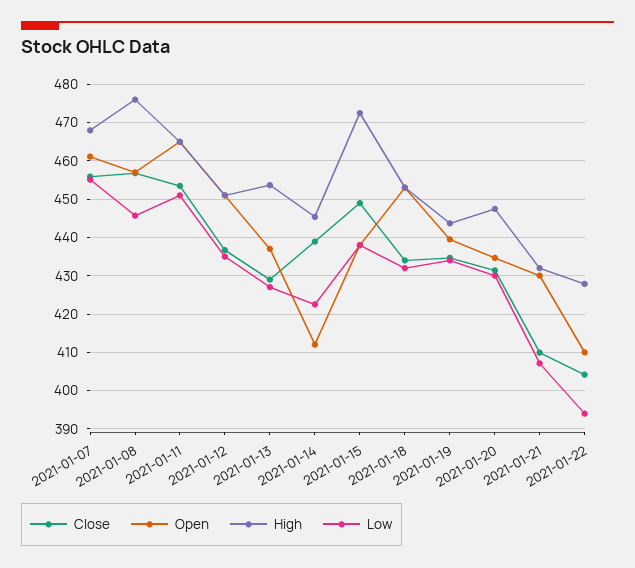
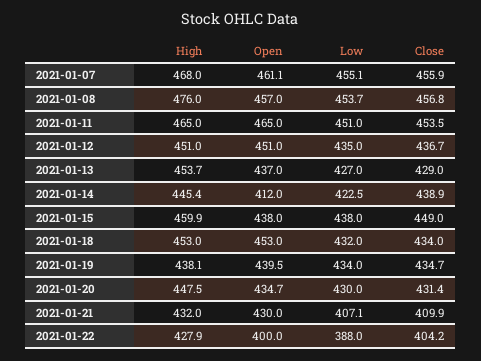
Low, 2021-01-08: 446 -> 453.7
High, 2021-01-15: 472 -> 459.9
High, 2021-01-19: 444 -> 438.1
Open, 2021-01-22: 410 -> 400
Low, 2021-01-22: 394 -> 388

